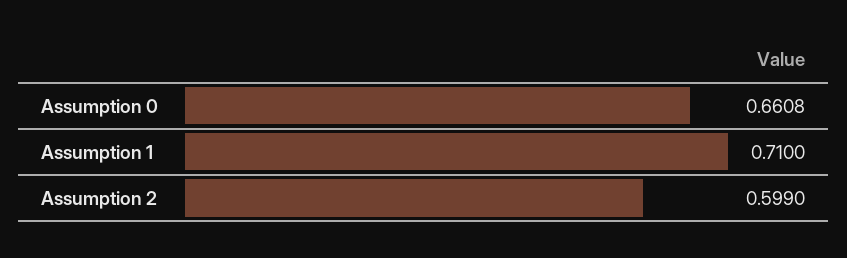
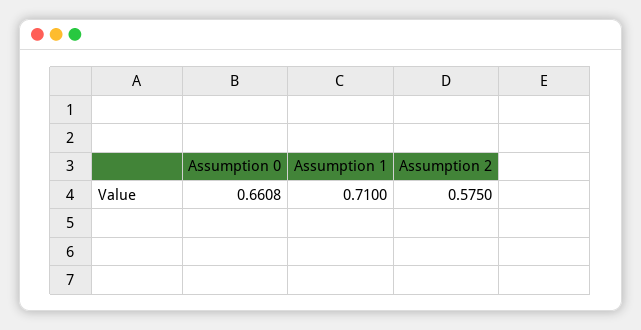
Assumption 2: 0.599 -> 0.575

